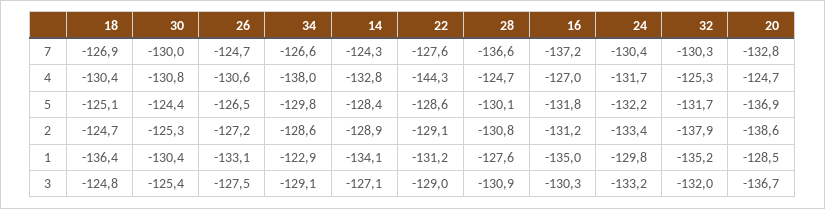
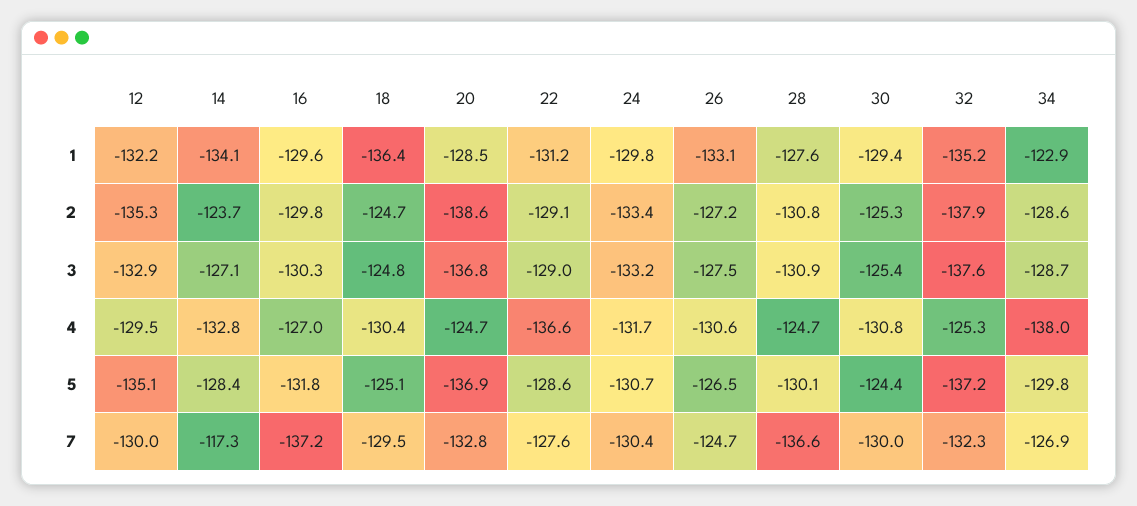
18, 7: -126.9 -> -129.5
34, 7: -126.6 -> -126.9
14, 7: -124.3 -> -117.3
32, 7: -130.3 -> -132.3
22, 4: -144.3 -> -136.6
24, 5: -132.2 -> -130.7
32, 5: -131.7 -> -137.2
14, 2: -128.9 -> -123.7
16, 2: -131.2 -> -129.8
30, 1: -130.4 -> -129.4
16, 1: -135 -> -129.6
34, 3: -129.1 -> -128.7
32, 3: -132 -> -137.6
20, 3: -136.7 -> -136.8
12, 1: none -> -132.2
12, 2: none -> -135.3
12, 3: none -> -132.9
12, 4: none -> -129.5
12, 5: none -> -135.1
12, 7: none -> -130

